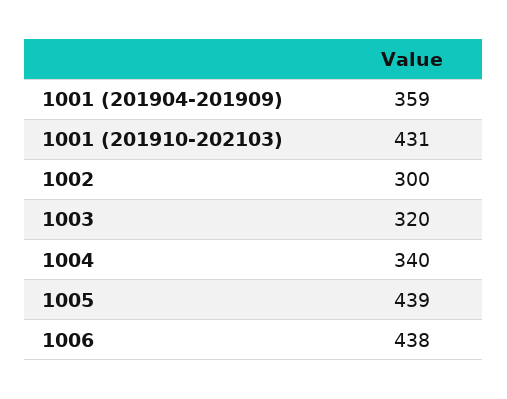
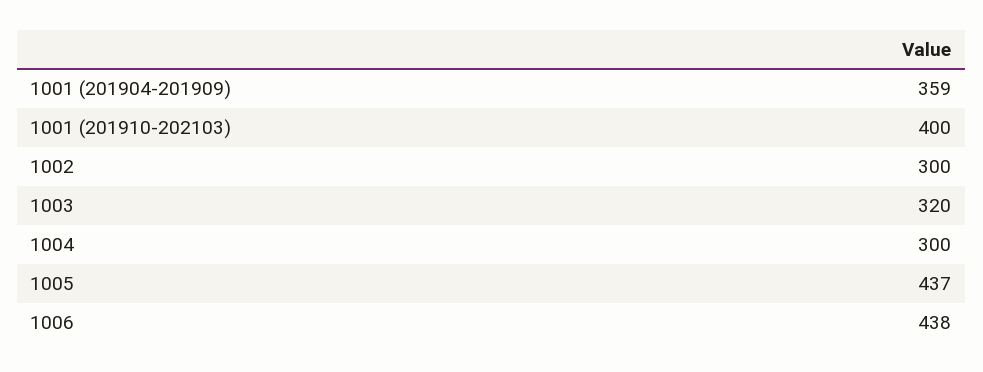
1001 (201910-202103): 431 -> 400
1004: 340 -> 300
1005: 439 -> 437

